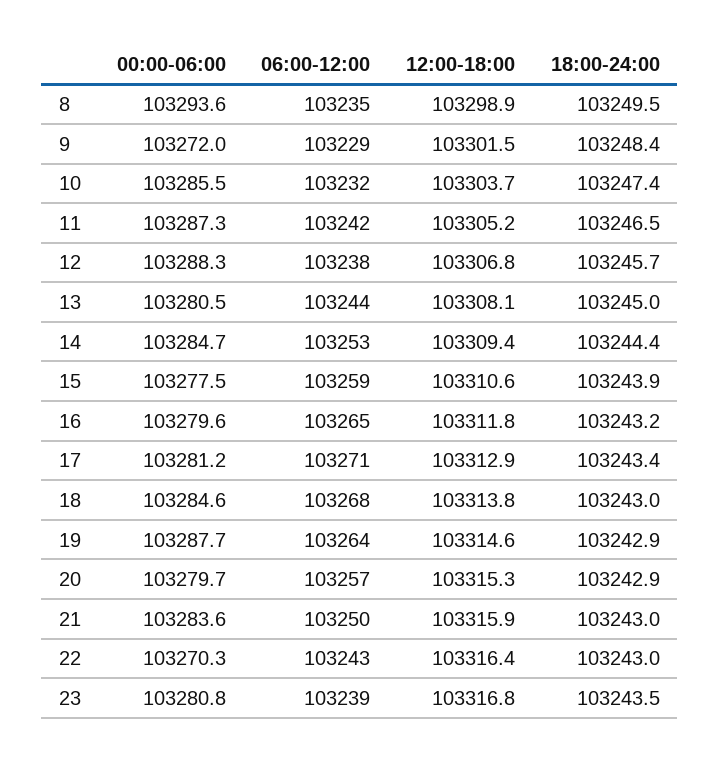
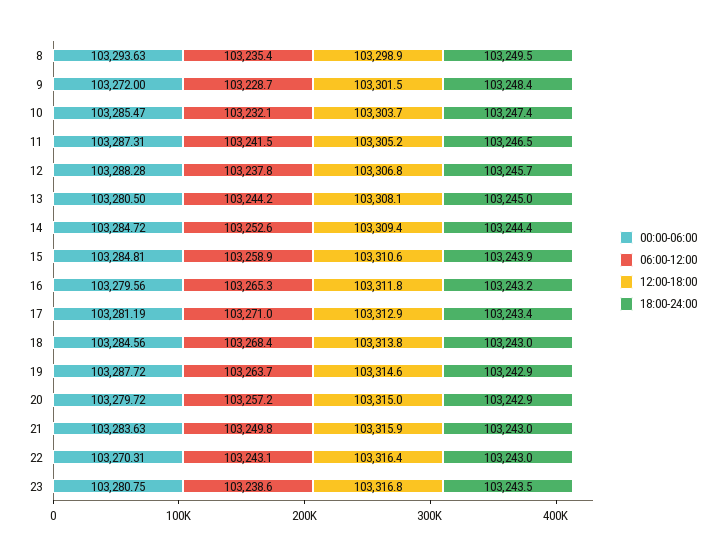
00:00-06:00, 15: 103277.5 -> 103284.81
12:00-18:00, 20: 103315.3 -> 103315

